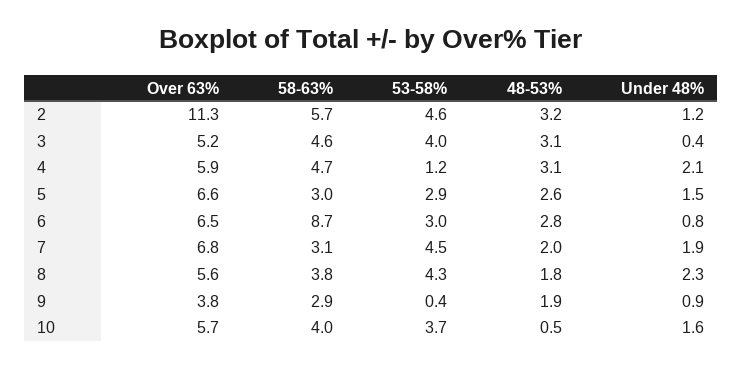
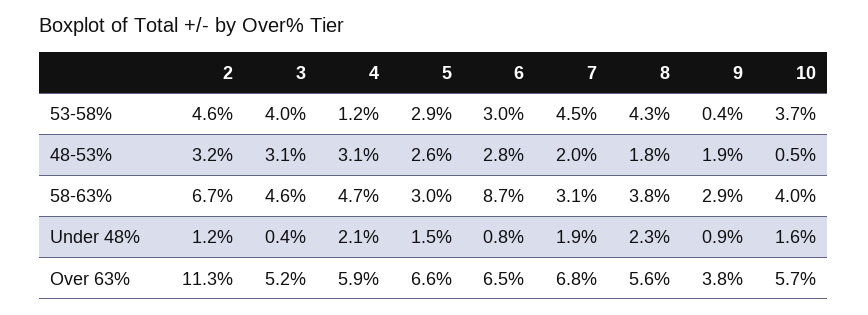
58-63%, 2: 5.7 -> 6.7

